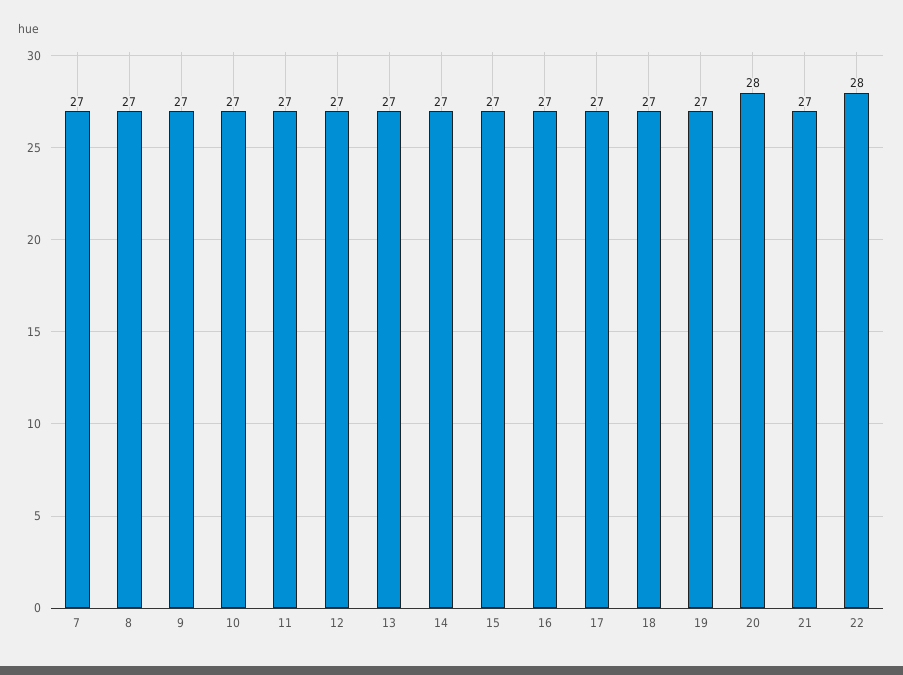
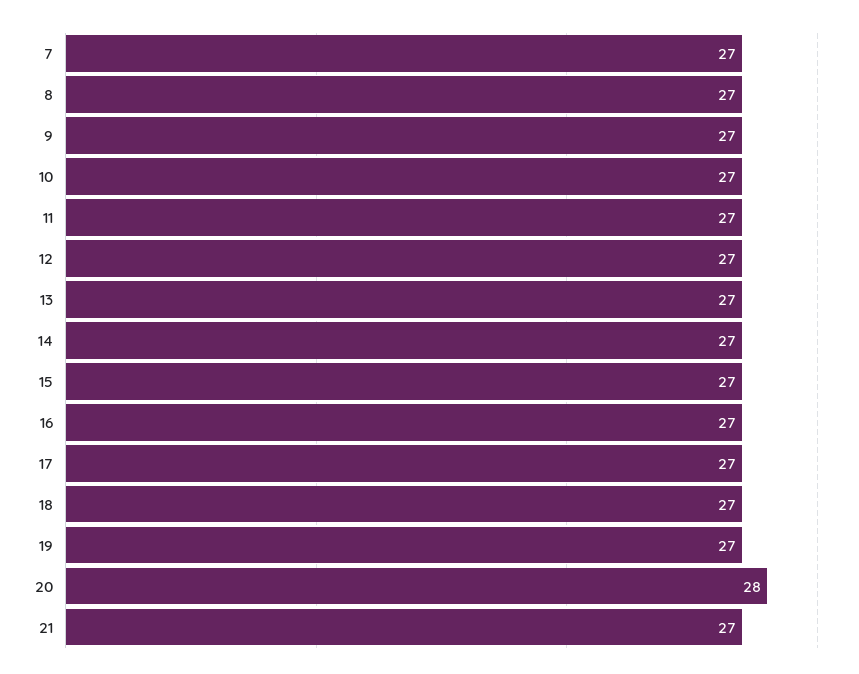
22: 28 -> none

